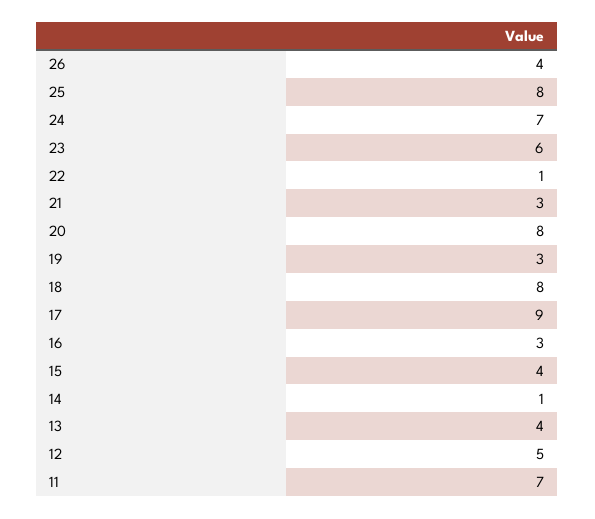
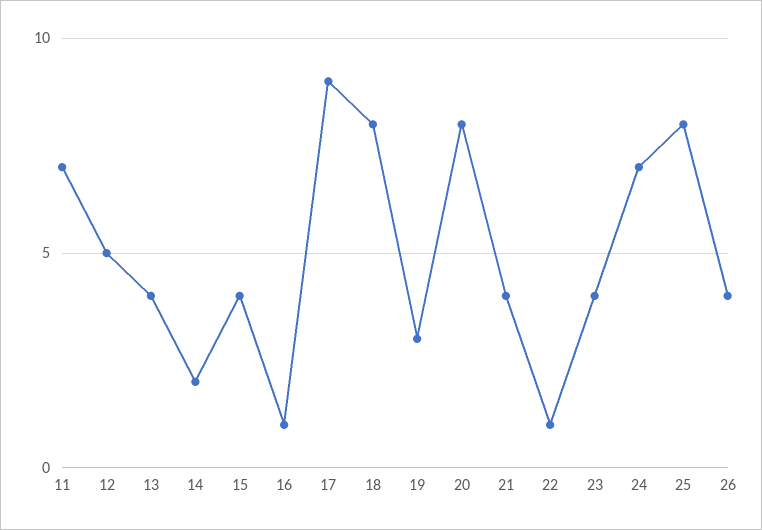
23: 6 -> 4
21: 3 -> 4
16: 3 -> 1
14: 1 -> 2

